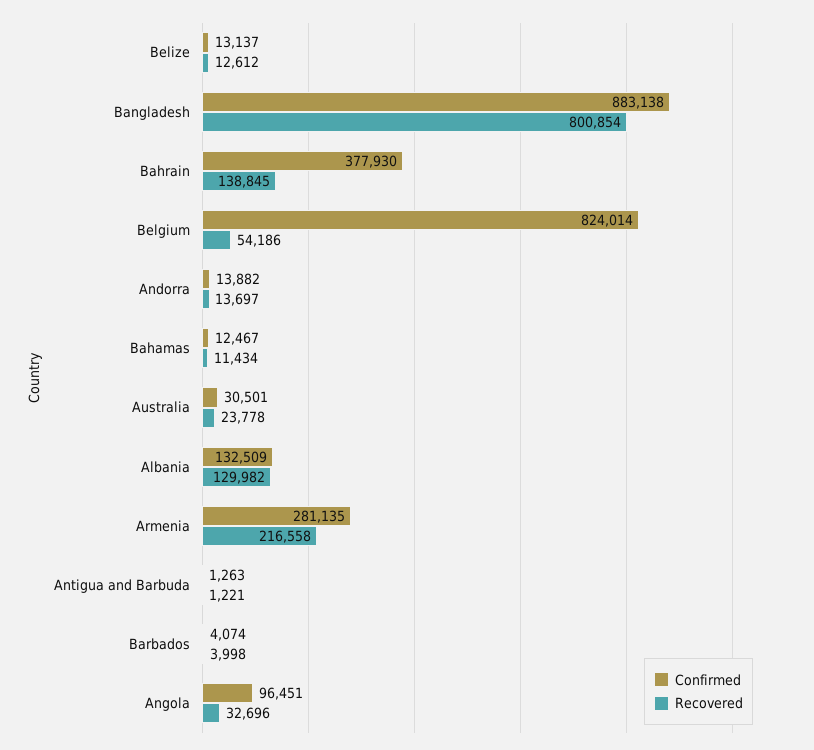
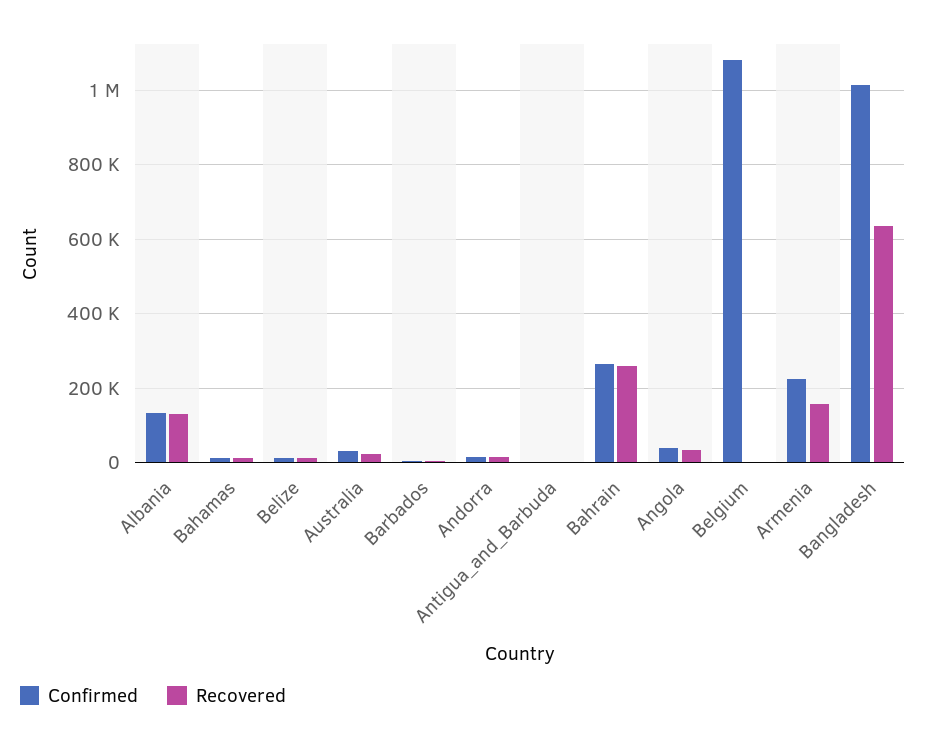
Confirmed, Bangladesh: 883138 -> 1020000
Recovered, Bangladesh: 800854 -> 640000
Confirmed, Bahrain: 377930 -> 260000
Recovered, Bahrain: 138845 -> 260000
Confirmed, Belgium: 824014 -> 1080000
Recovered, Belgium: 54186 -> 0
Confirmed, Armenia: 281135 -> 220000
Recovered, Armenia: 216558 -> 160000
Confirmed, Angola: 96451 -> 40000

